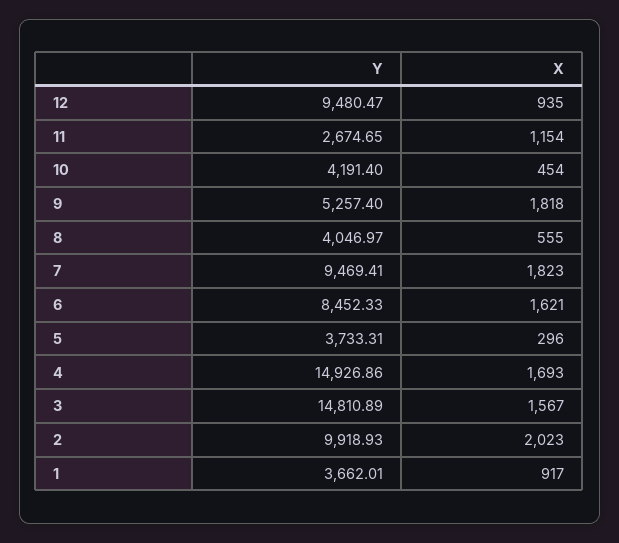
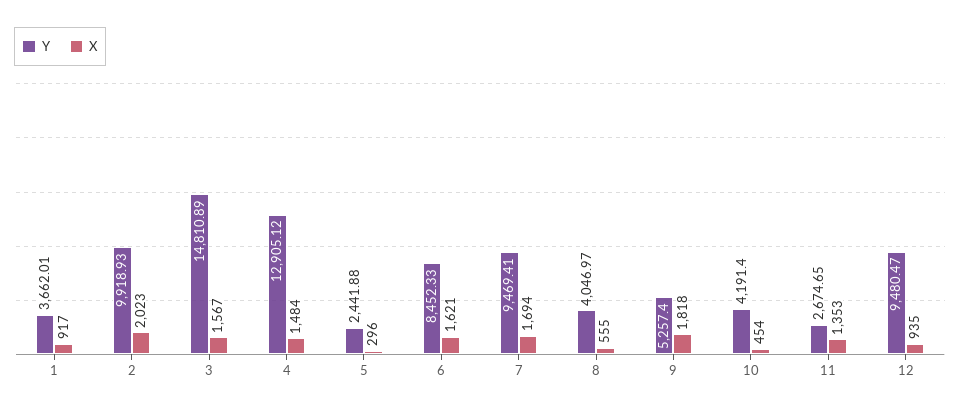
X, 11: 1154 -> 1353
X, 7: 1823 -> 1694
Y, 5: 3733.31 -> 2441.88
Y, 4: 14926.86 -> 12905.12
X, 4: 1693 -> 1484

